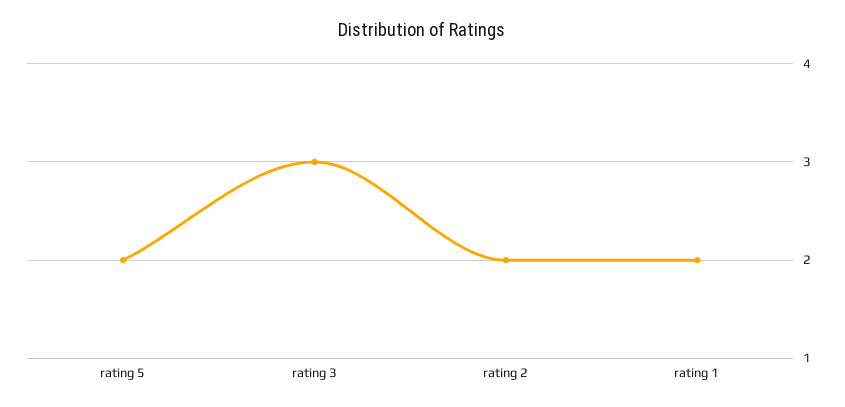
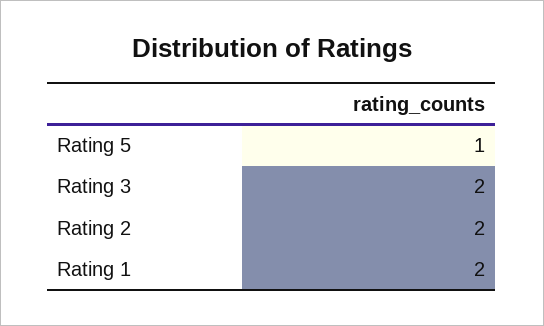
rating 5: 2 -> 1
rating 3: 3 -> 2

